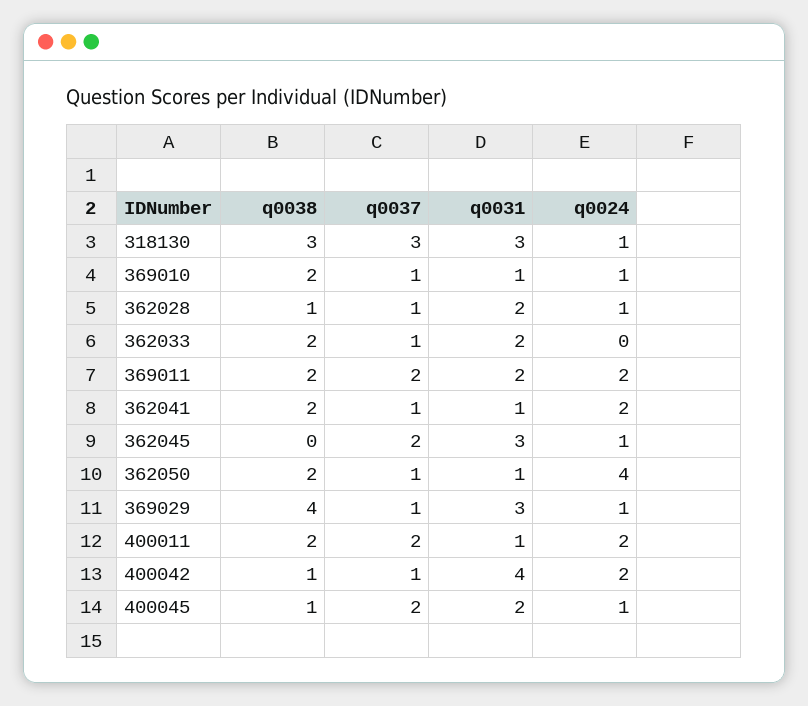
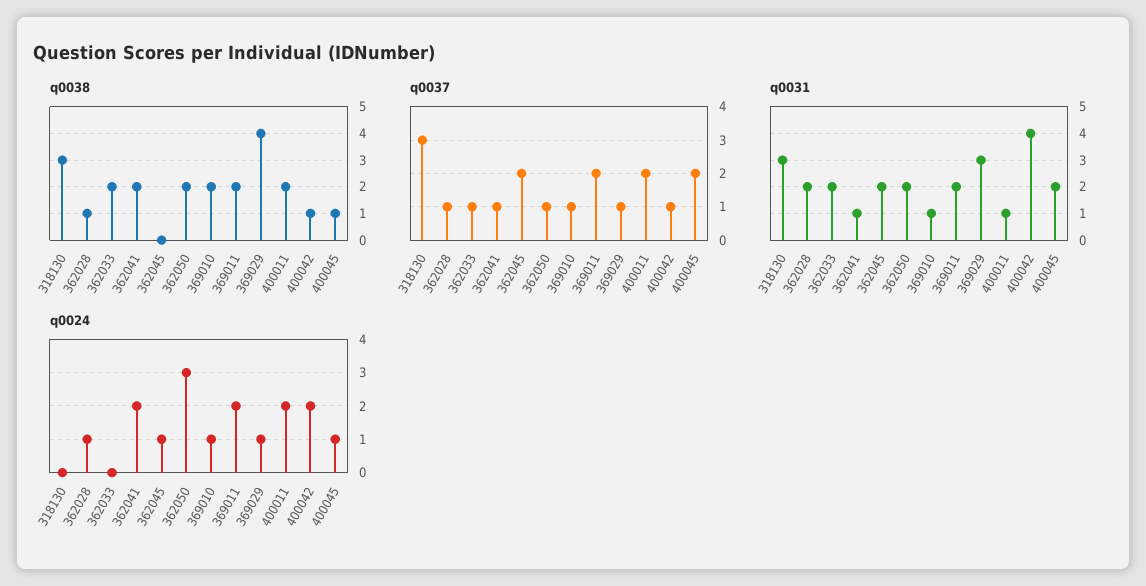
q0024, 318130: 1 -> 0
q0031, 362045: 3 -> 2
q0031, 362050: 1 -> 2
q0024, 362050: 4 -> 3

